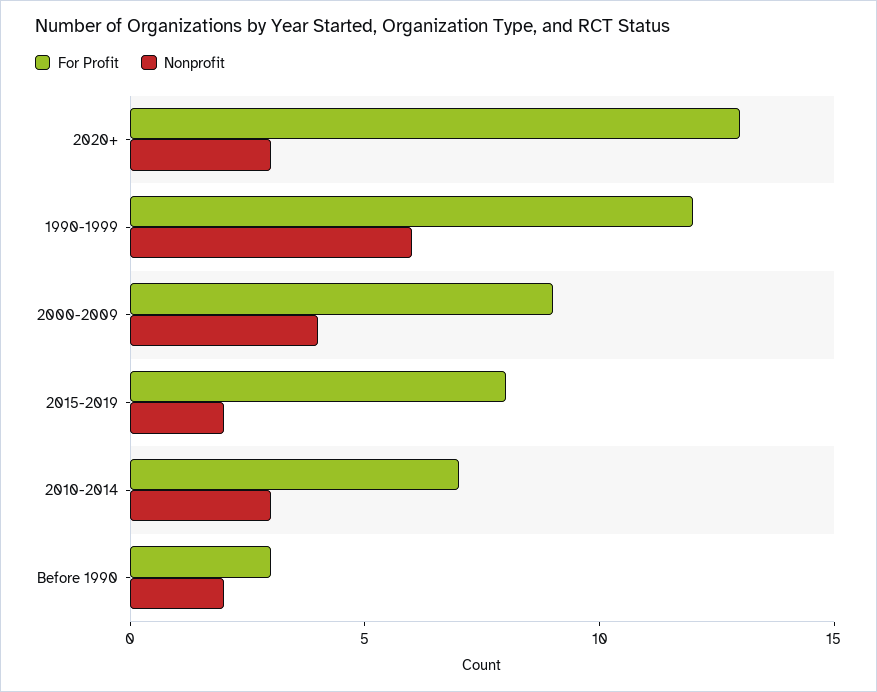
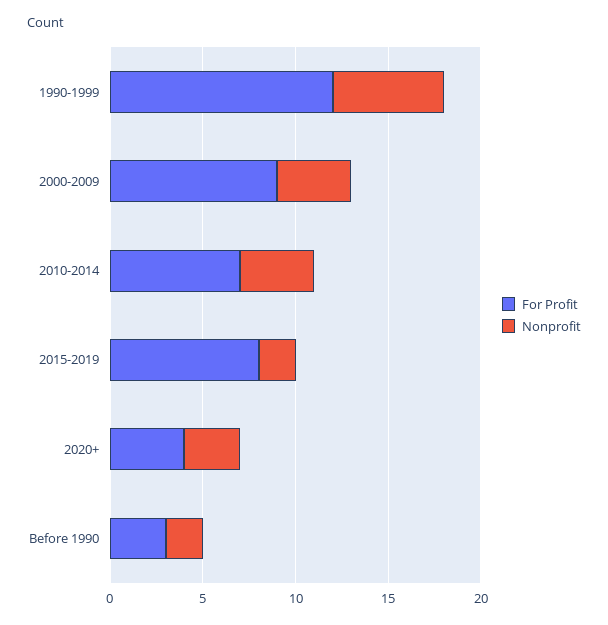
For Profit, 2020+: 13 -> 4
Nonprofit, 2010-2014: 3 -> 4

